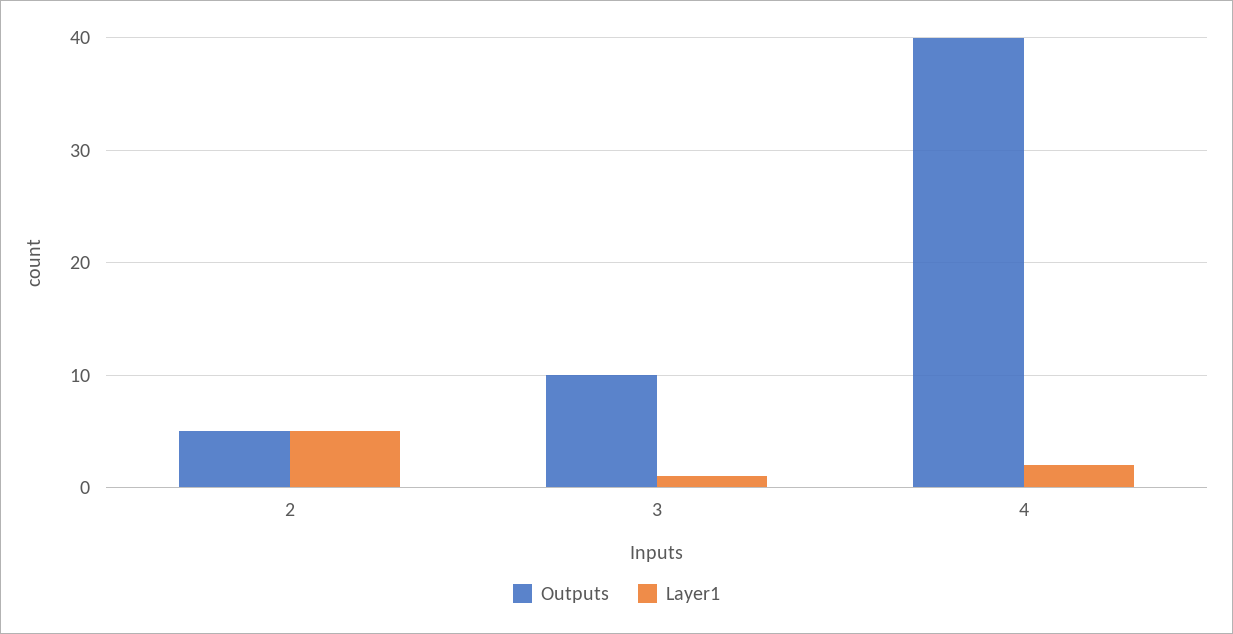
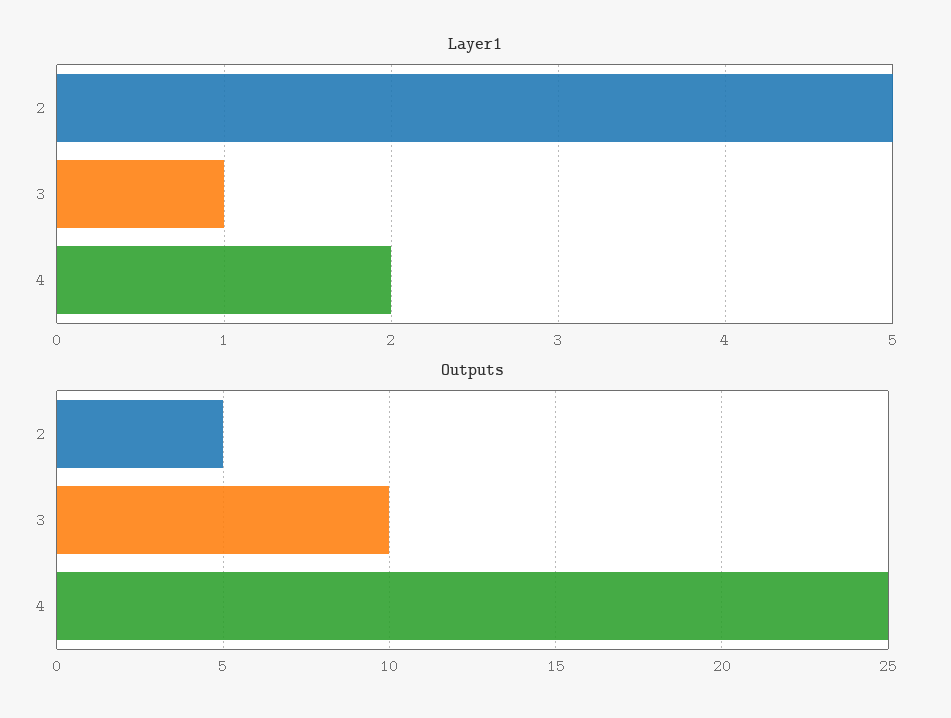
Outputs, 4: 40 -> 25

